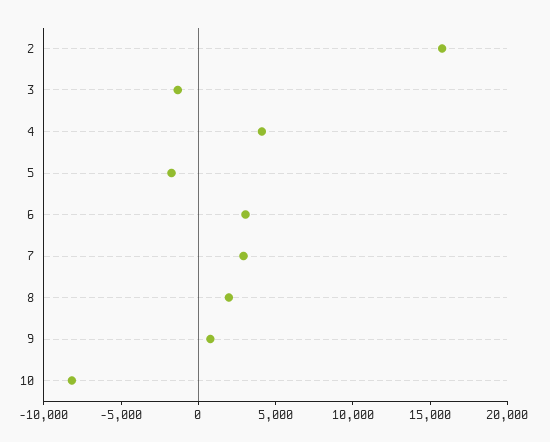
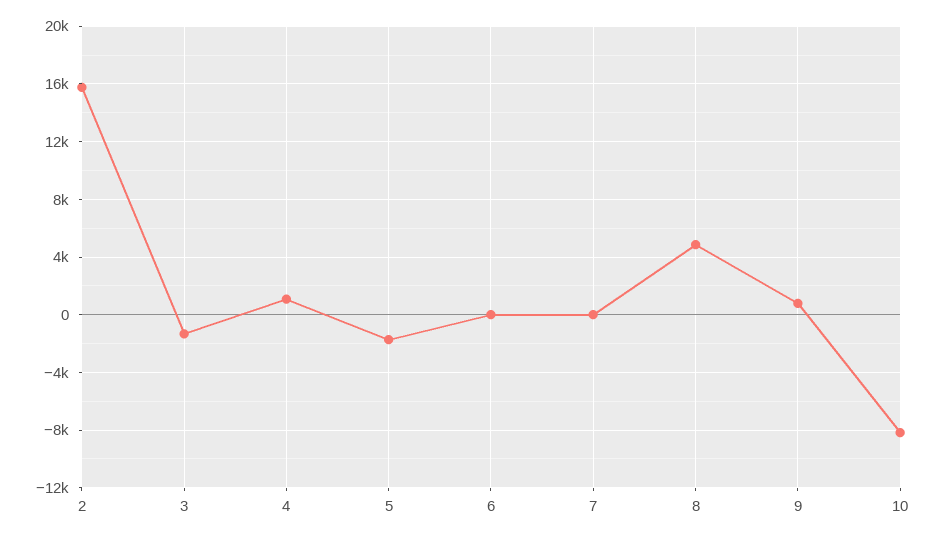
4: 4000 -> 1000
6: 3000 -> 0
7: 3000 -> 0
8: 2000 -> 5000

